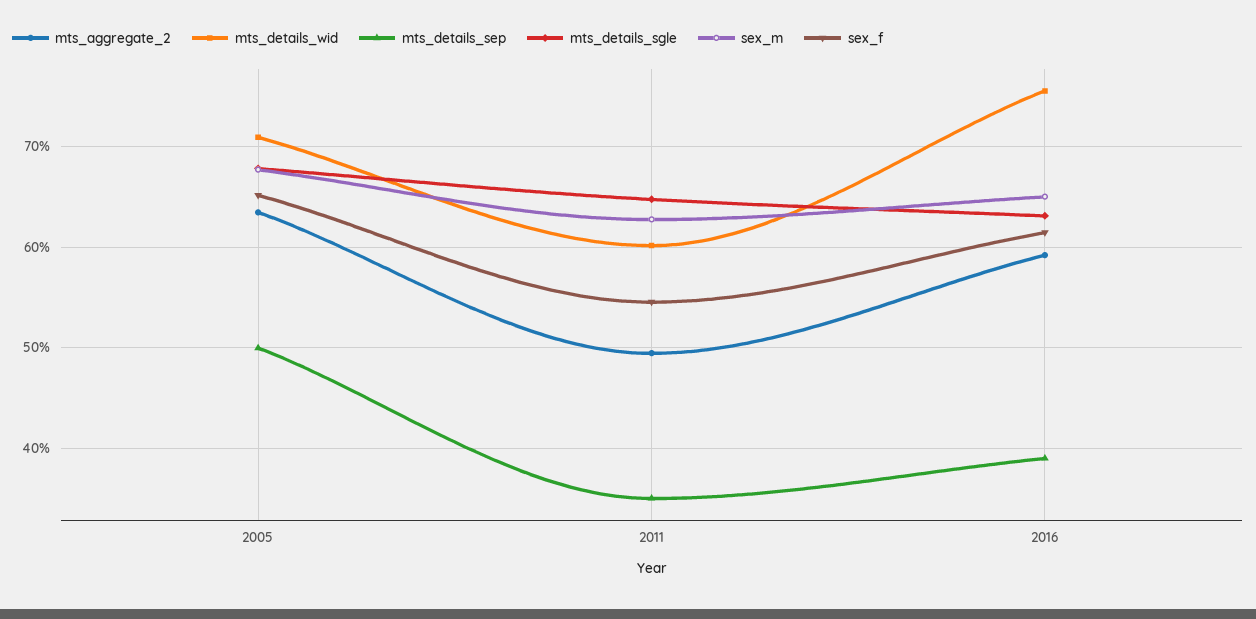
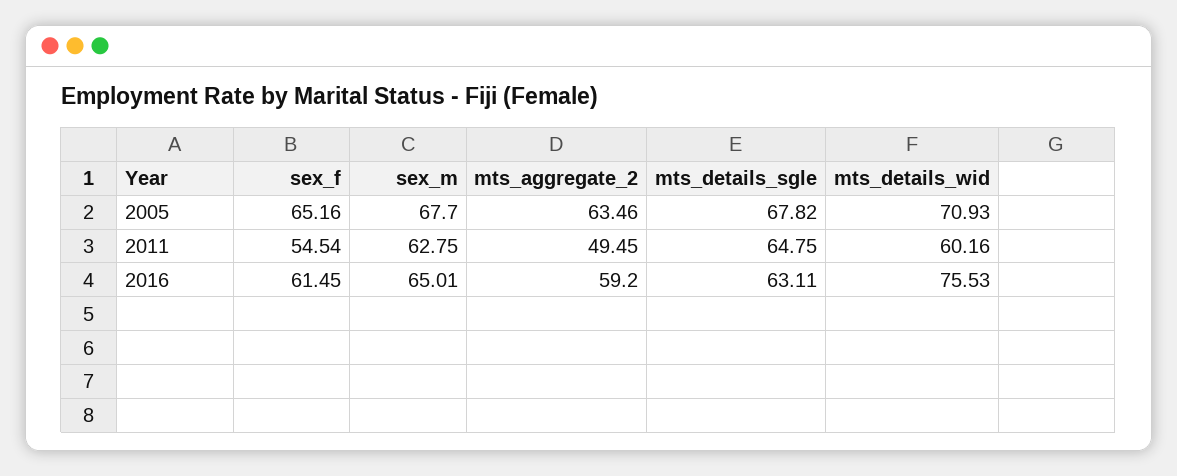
mts_details_sep, 2005: 50 -> none
mts_details_sep, 2011: 35 -> none
mts_details_sep, 2016: 39 -> none

